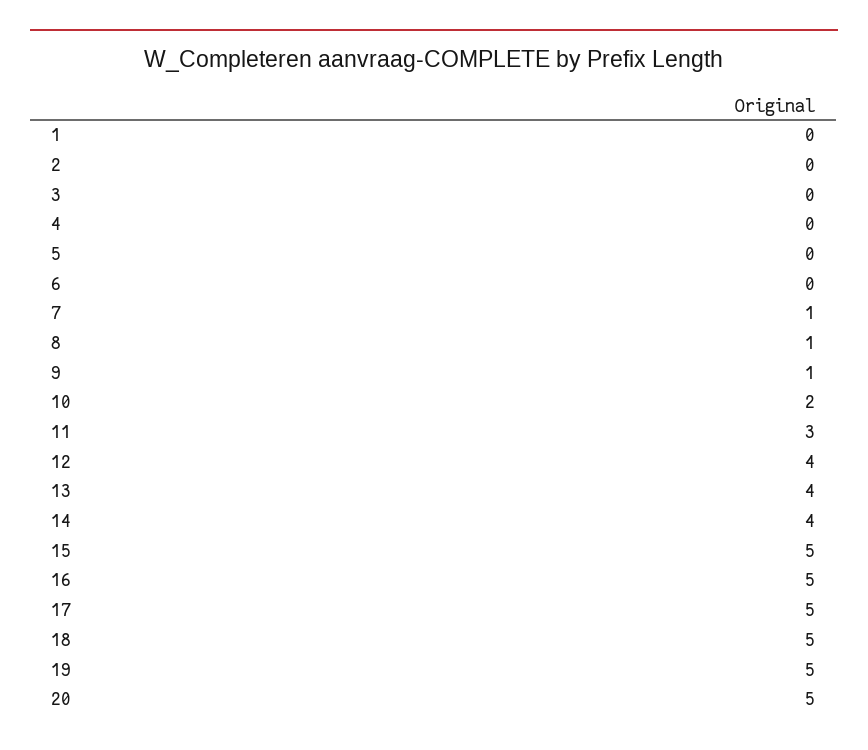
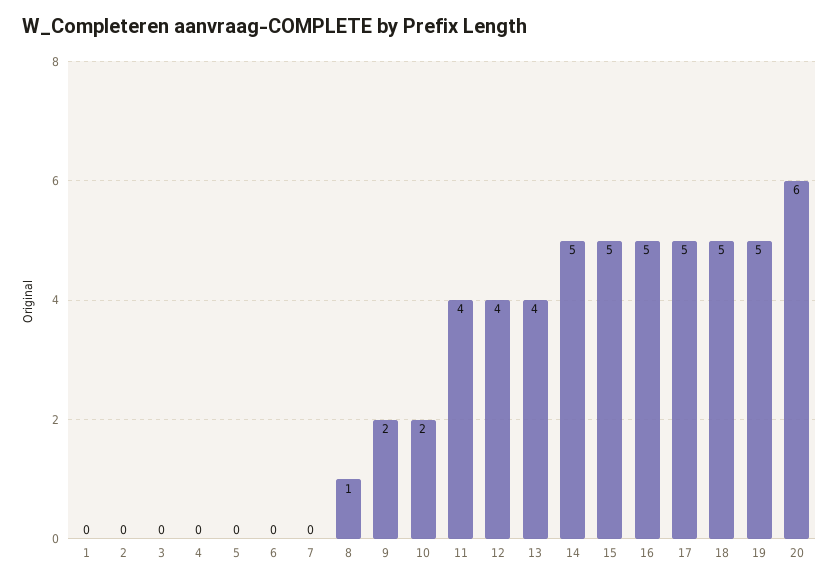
7: 1 -> 0
9: 1 -> 2
11: 3 -> 4
14: 4 -> 5
20: 5 -> 6

